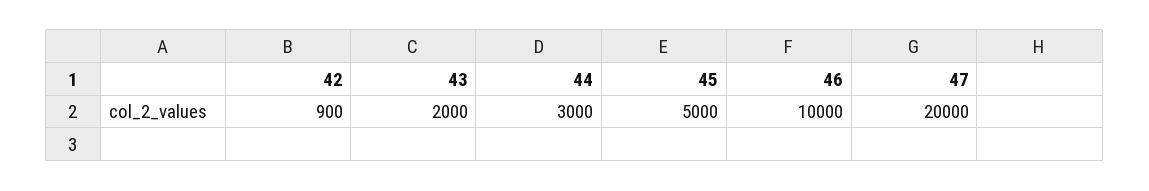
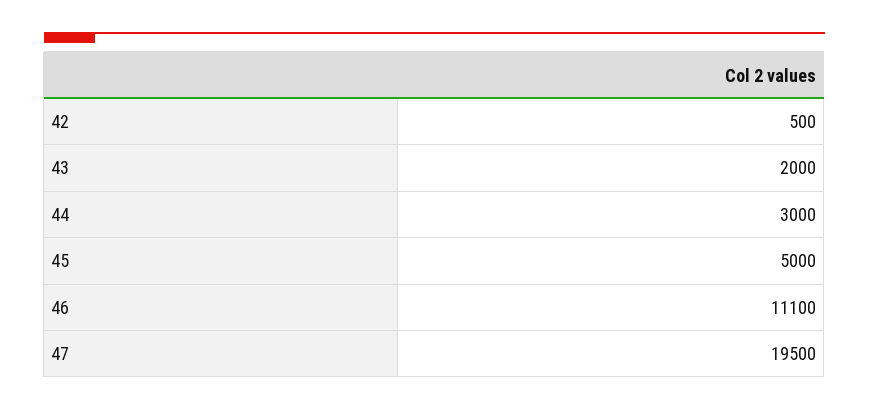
42: 900 -> 500
46: 10000 -> 11100
47: 20000 -> 19500

